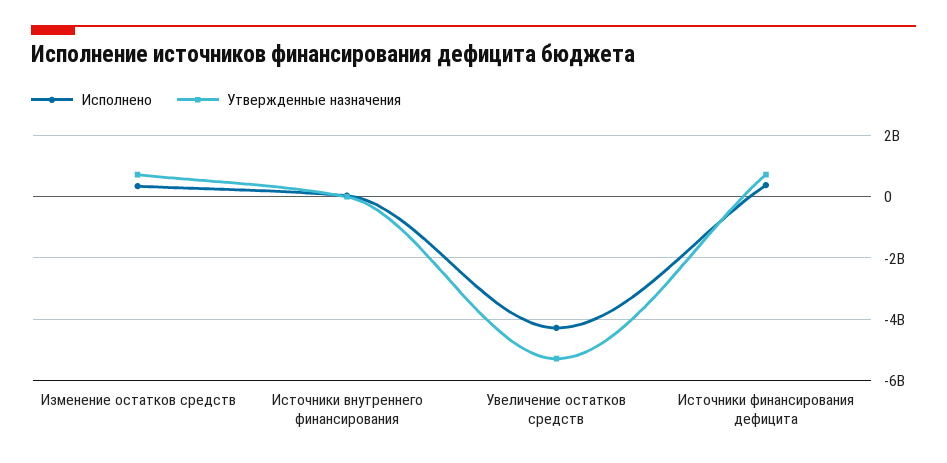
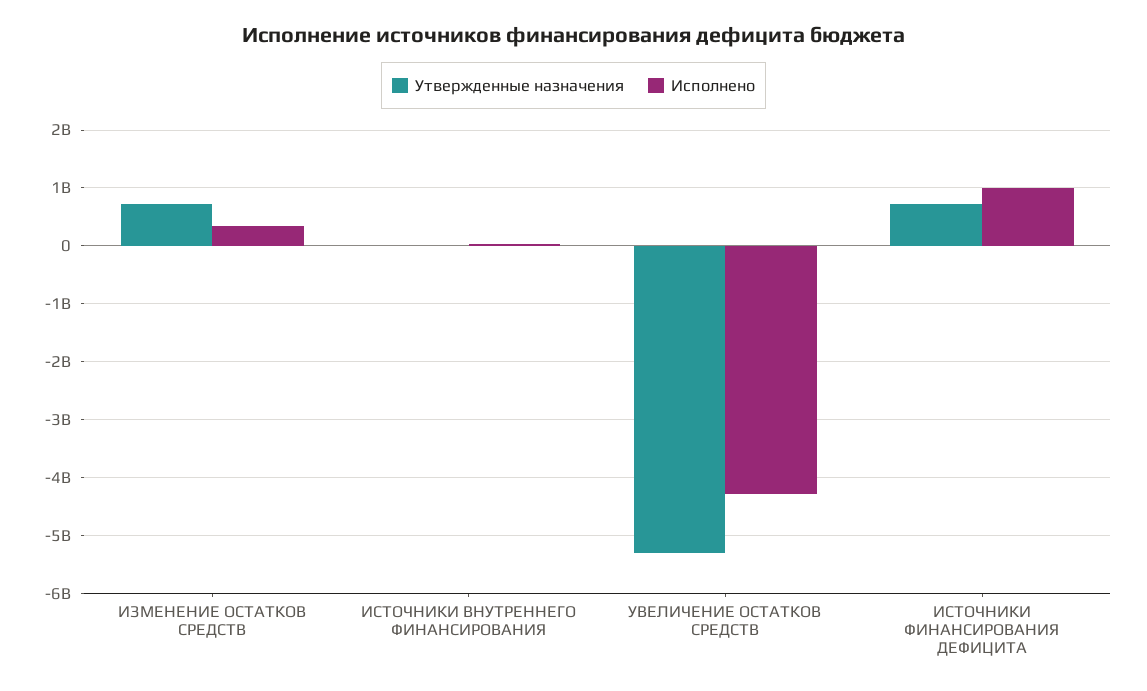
Исполнено, Источники финансирования дефицита: 400000000 -> 1000000000

